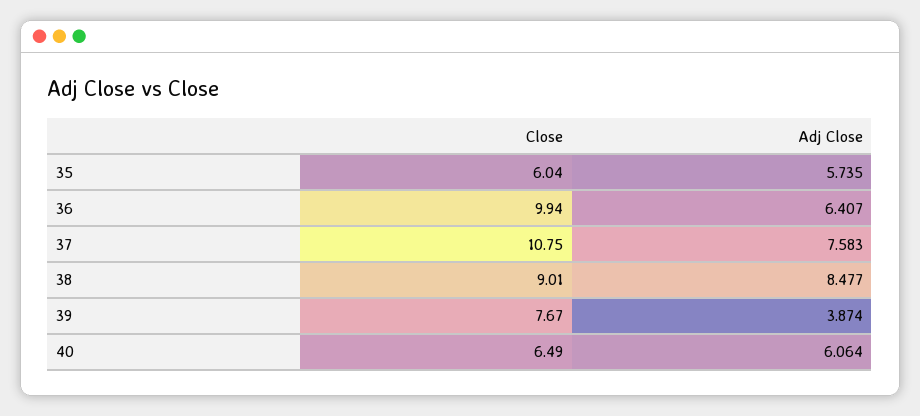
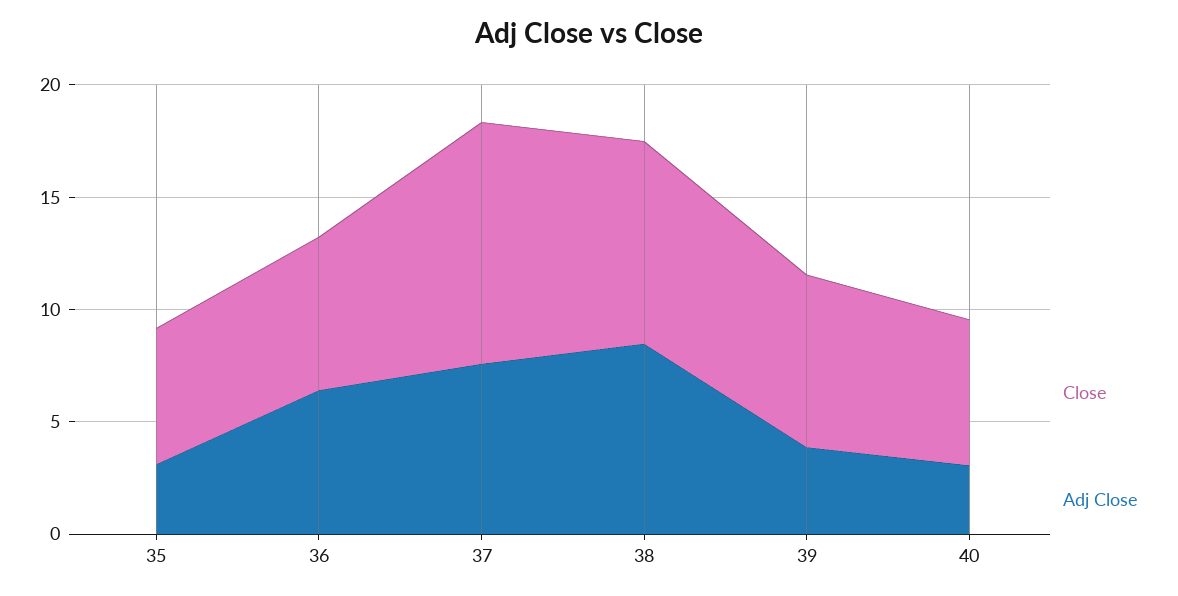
Adj Close, 35: 5.735 -> 3
Close, 36: 9.94 -> 7
Adj Close, 40: 6.064 -> 3

